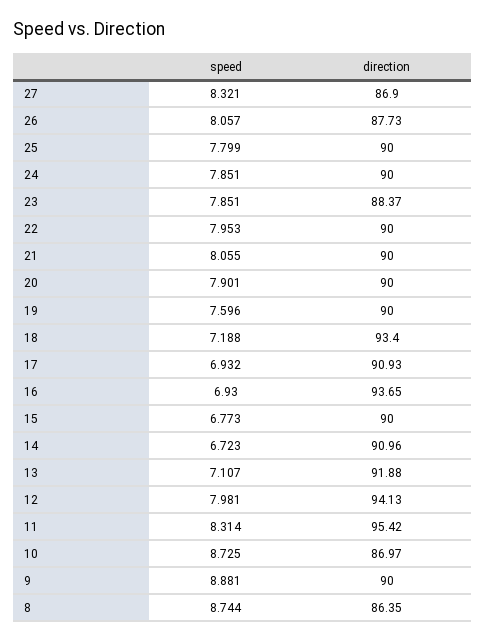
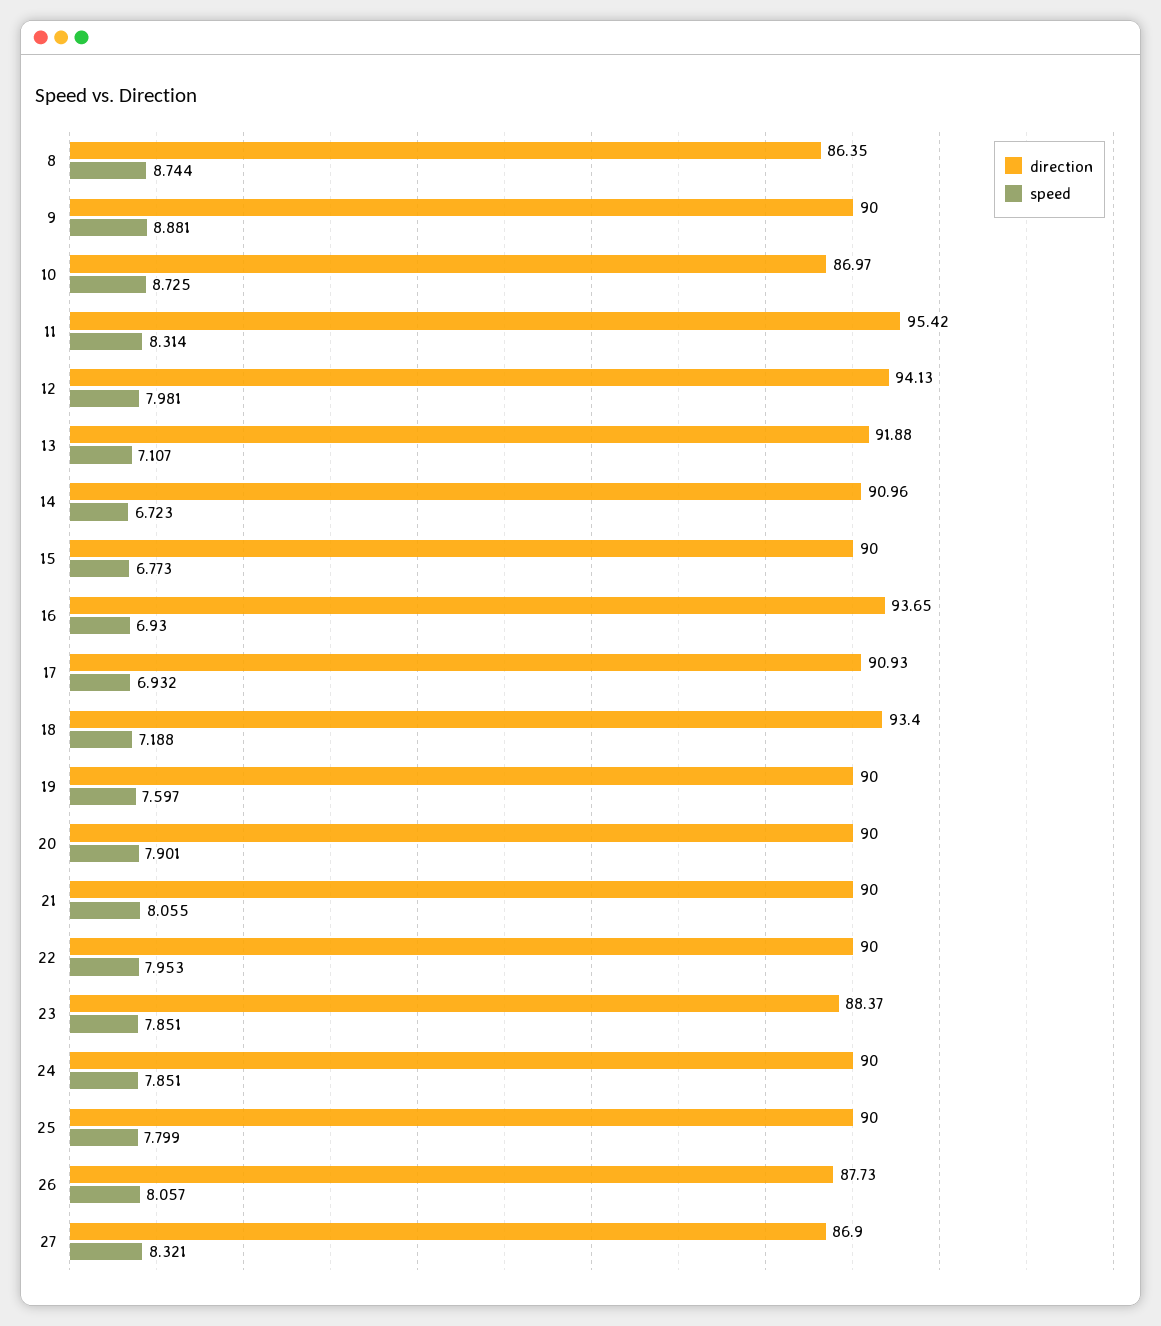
speed, 19: 7.596 -> 7.597

